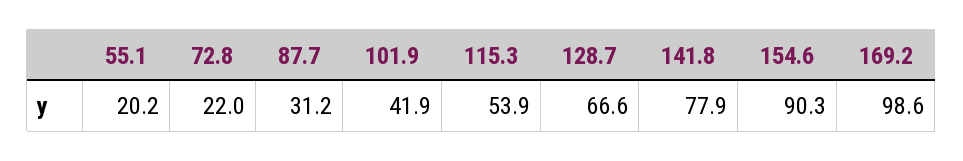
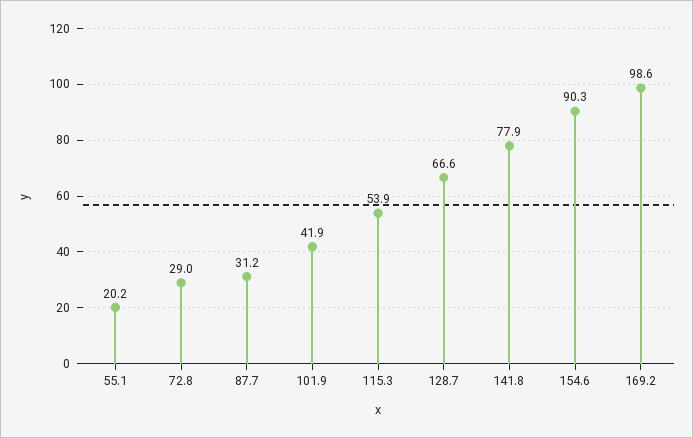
72.8: 22 -> 29

